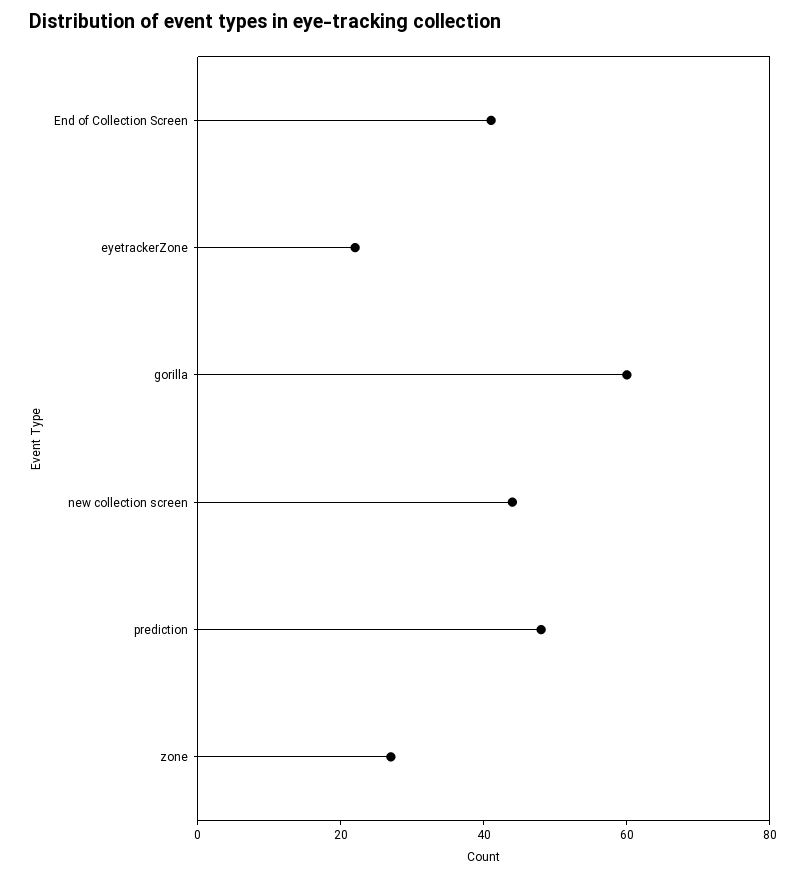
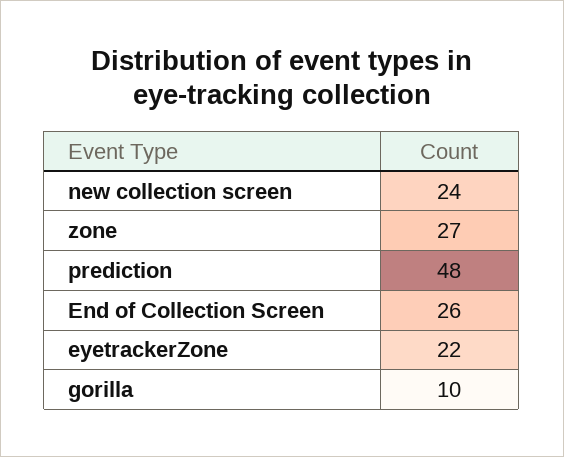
End of Collection Screen: 40 -> 26
gorilla: 60 -> 10
new collection screen: 45 -> 24

